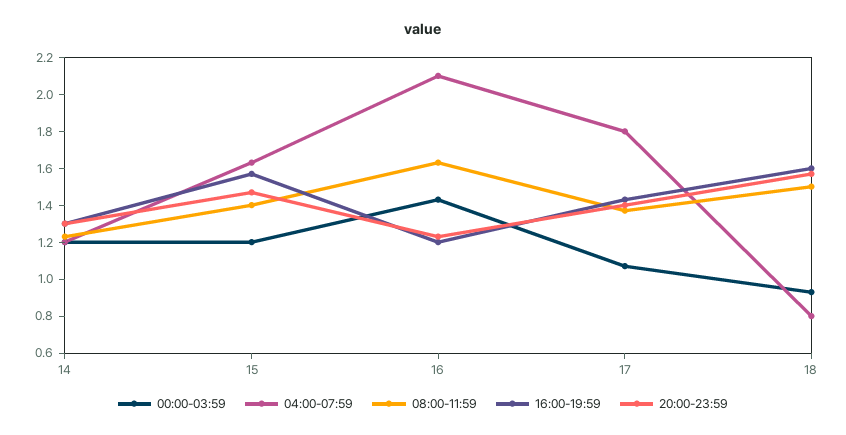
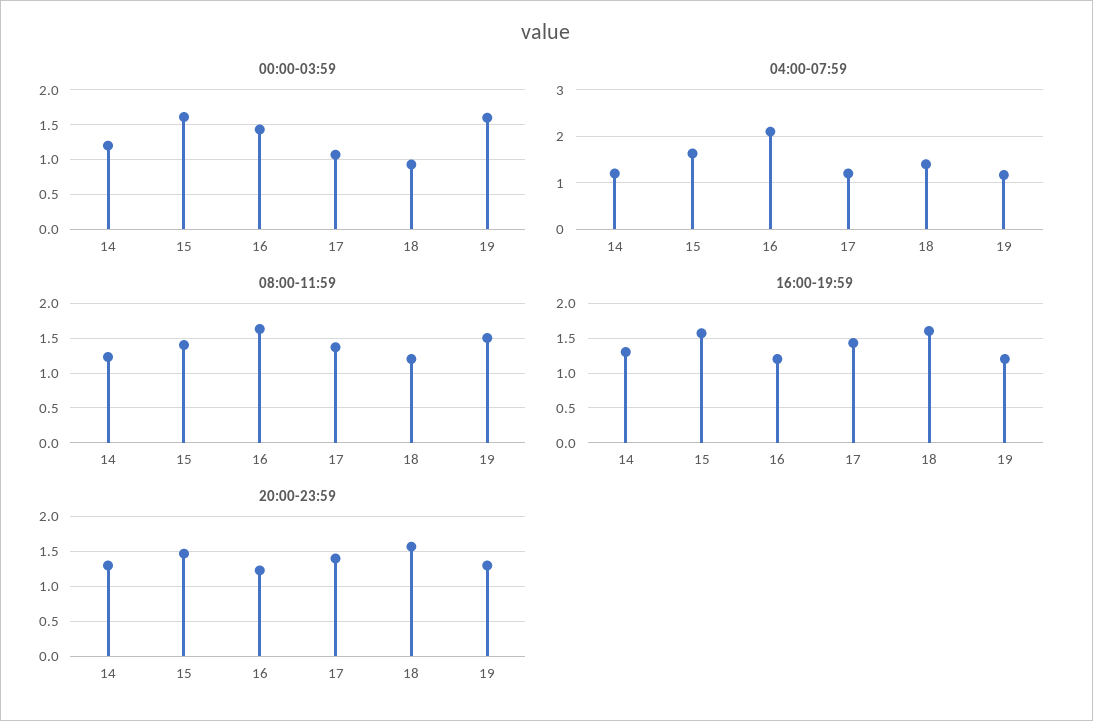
00:00-03:59, 15: 1.2 -> 1.6
04:00-07:59, 17: 1.8 -> 1.2
04:00-07:59, 18: 0.8 -> 1.4
08:00-11:59, 18: 1.5 -> 1.2
00:00-03:59, 19: none -> 1.6
04:00-07:59, 19: none -> 1.2
08:00-11:59, 19: none -> 1.5
16:00-19:59, 19: none -> 1.2
20:00-23:59, 19: none -> 1.3

